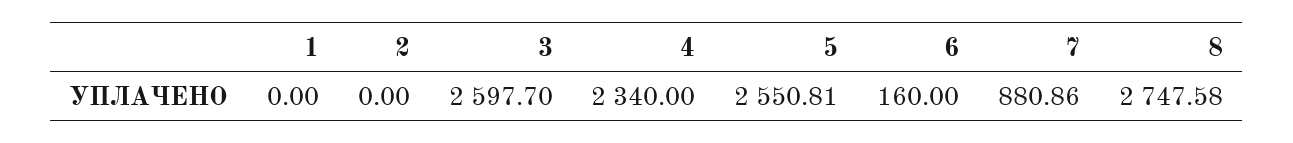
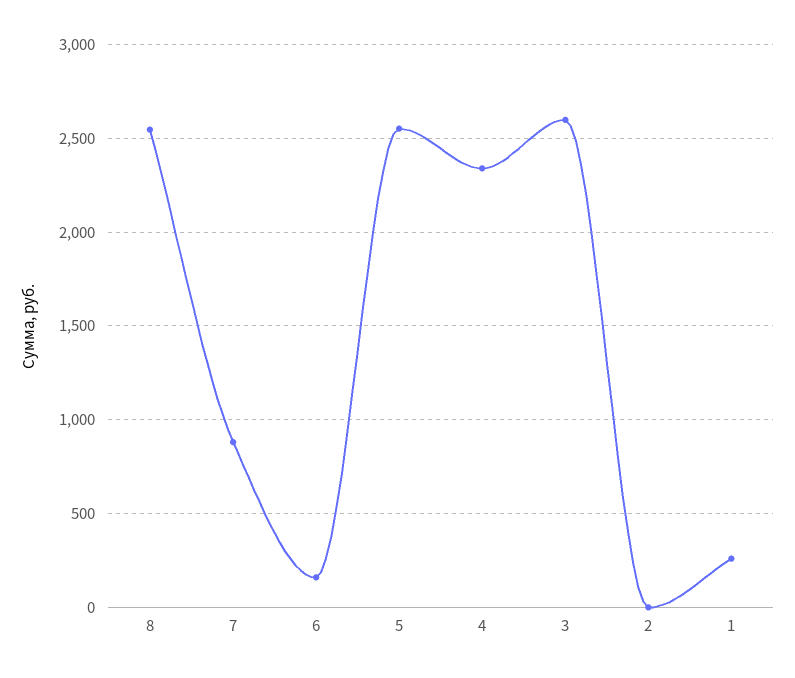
1: 0 -> 250
8: 2747.58 -> 2550

